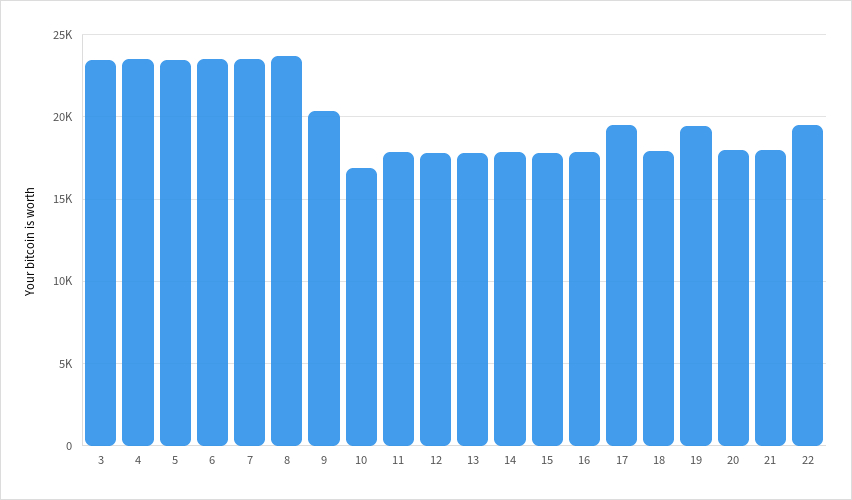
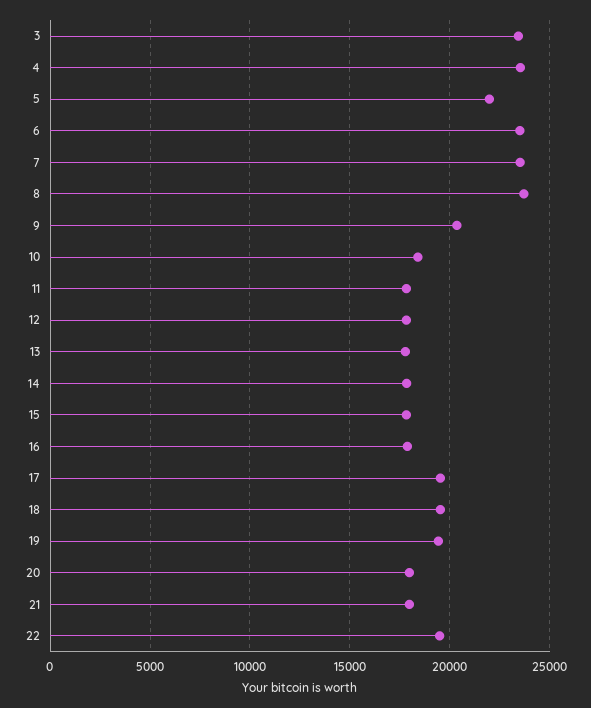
5: 23500 -> 22000
10: 17000 -> 18500
18: 18000 -> 19500

